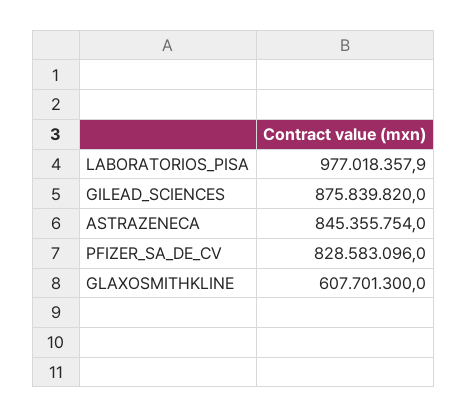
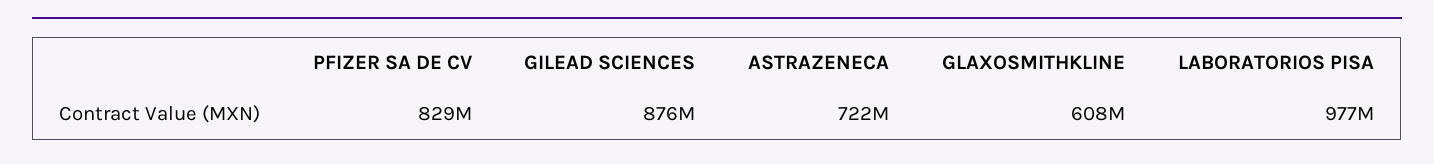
ASTRAZENECA: 845355754 -> 722000000

